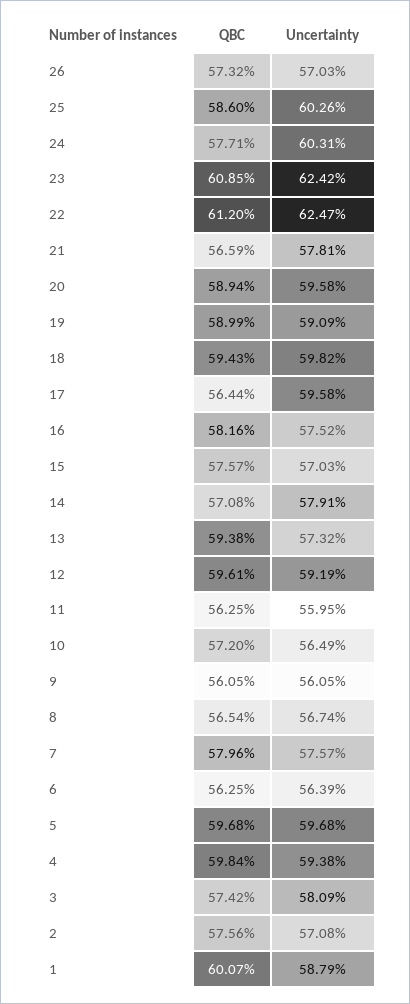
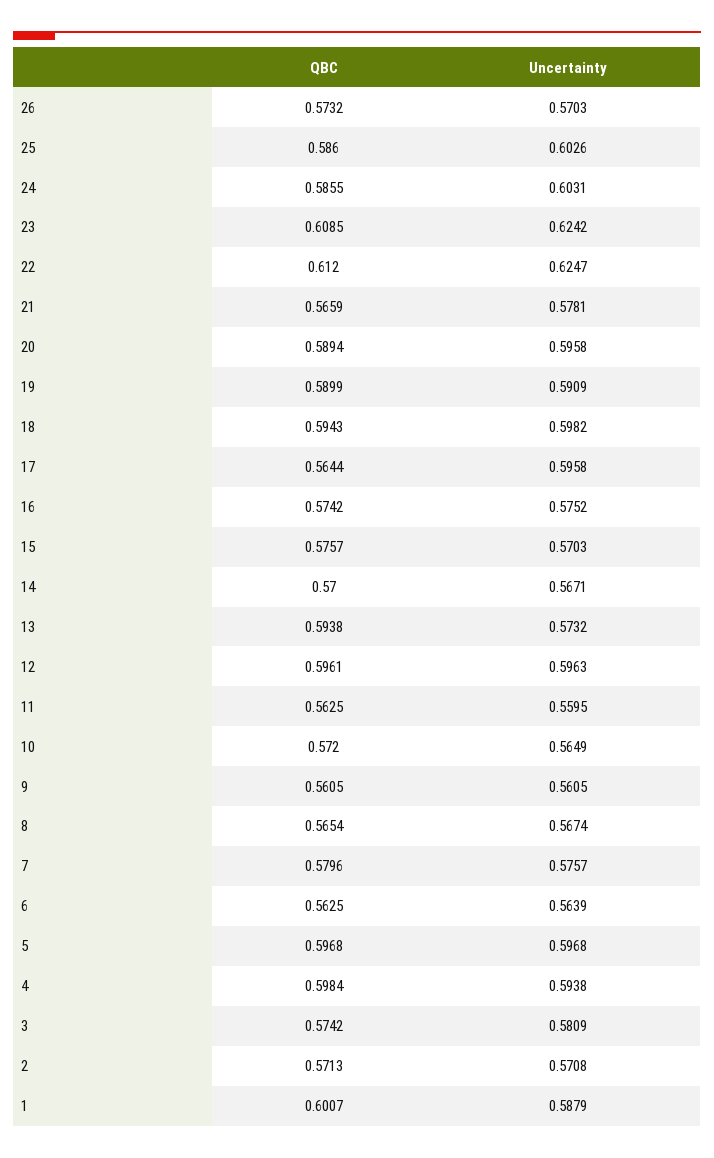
QBC, 24: 0.5771 -> 0.5855
QBC, 16: 0.5816 -> 0.5742
QBC, 14: 0.5708 -> 0.57
Uncertainty, 14: 0.5791 -> 0.5671
Uncertainty, 12: 0.5919 -> 0.5963
QBC, 2: 0.5756 -> 0.5713

